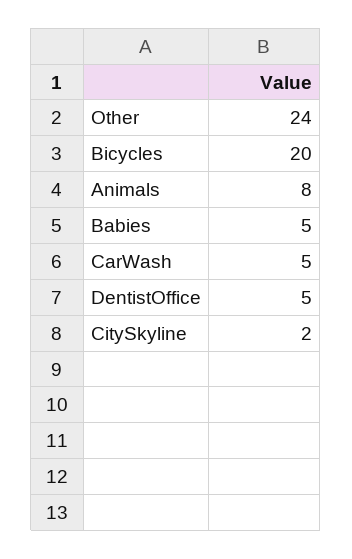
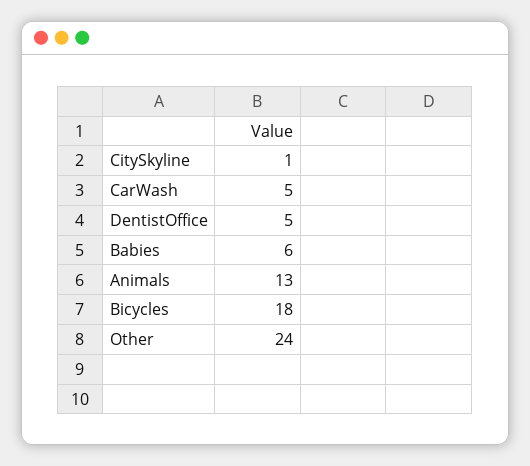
Bicycles: 20 -> 18
Animals: 8 -> 13
Babies: 5 -> 6
CitySkyline: 2 -> 1

